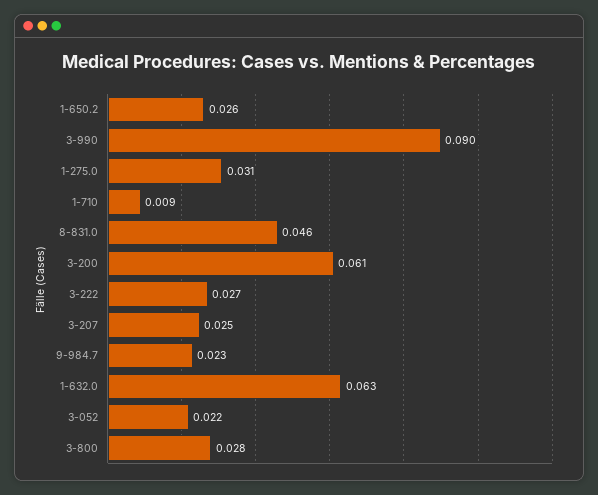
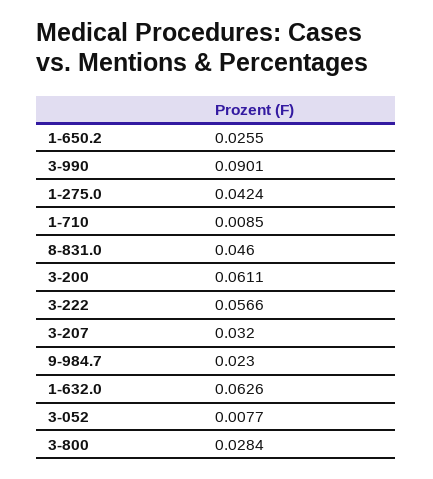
1-275.0: 0.031 -> 0.0424
3-222: 0.027 -> 0.0566
3-207: 0.025 -> 0.032
3-052: 0.022 -> 0.0077

